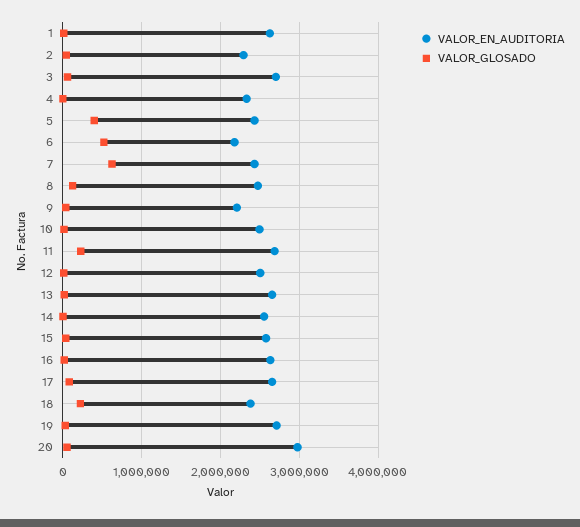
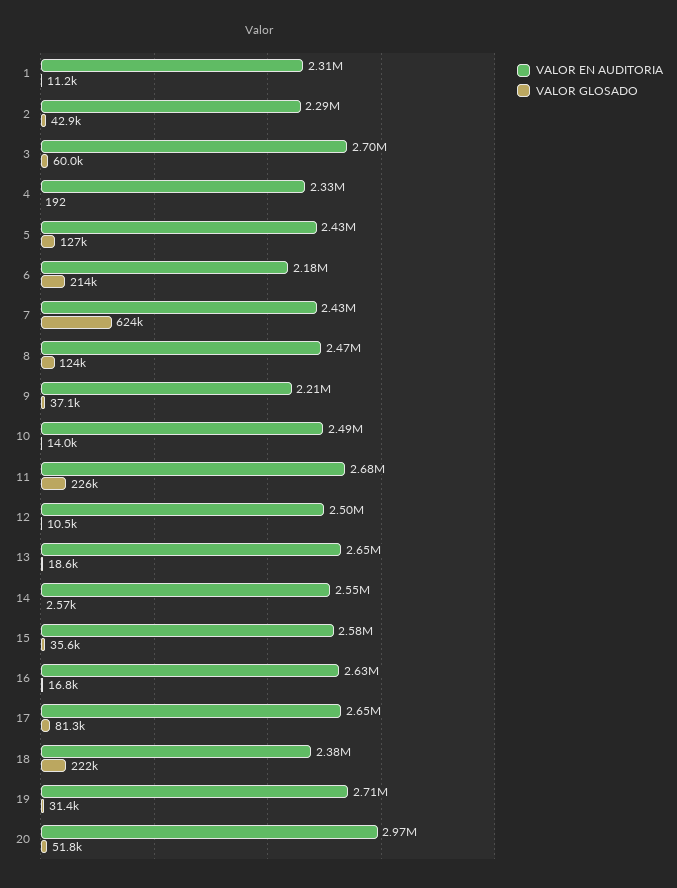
VALOR_EN_AUDITORIA, 1: 2600000 -> 2310000
VALOR_GLOSADO, 5: 400000 -> 127000
VALOR_GLOSADO, 6: 500000 -> 214000

